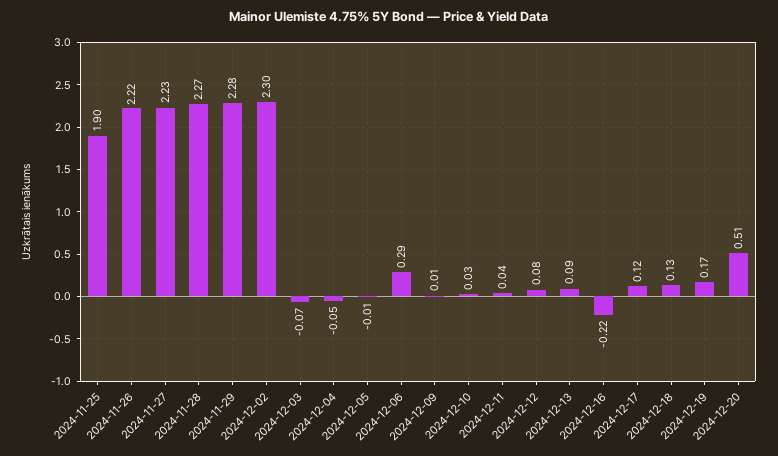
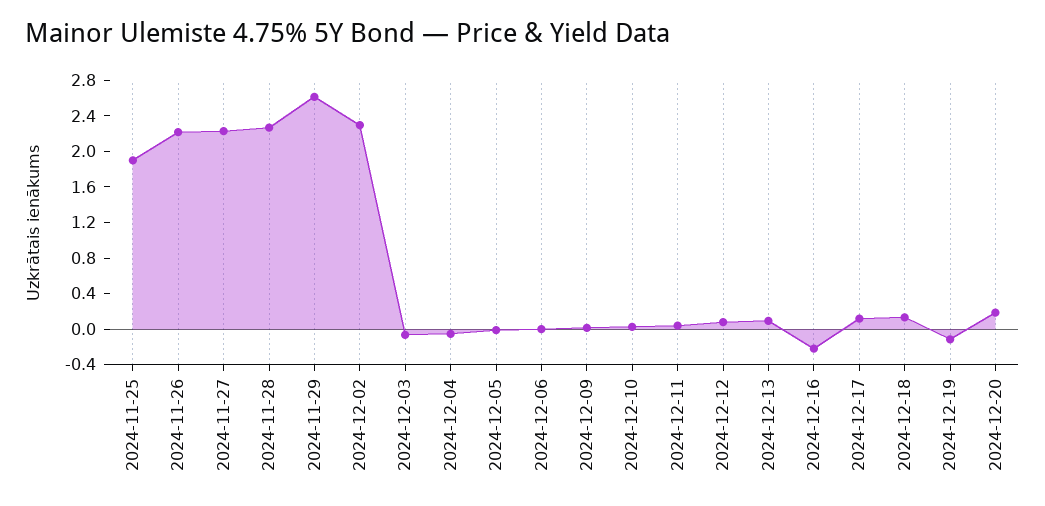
2024-11-29: 2.28 -> 2.6
2024-12-06: 0.29 -> 0
2024-12-19: 0.17 -> -0.1
2024-12-20: 0.51 -> 0.2

